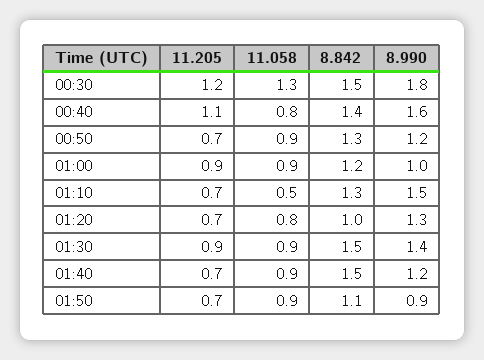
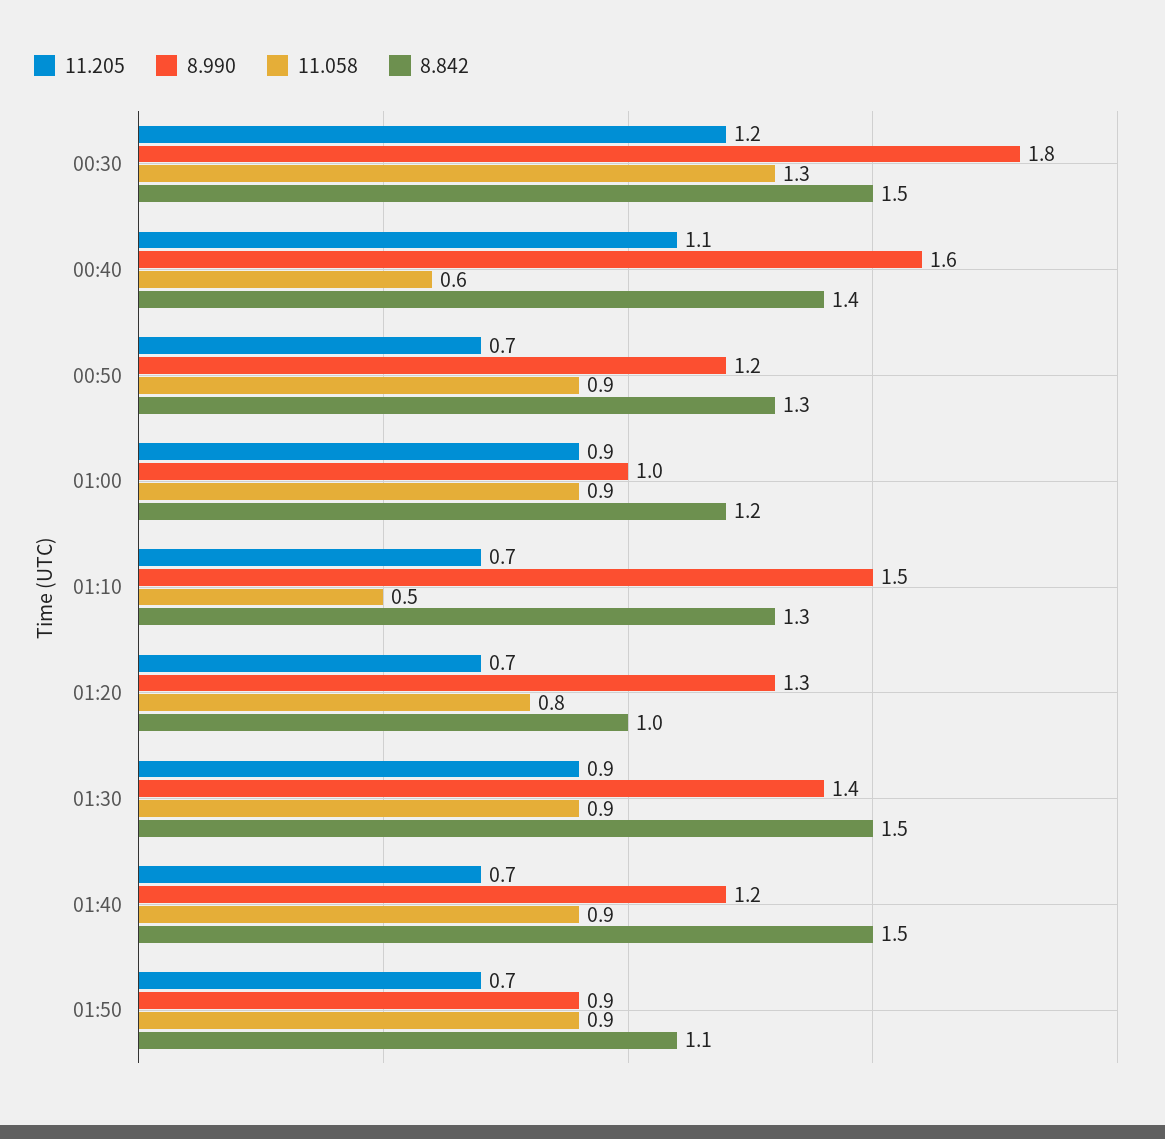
11.058, 00:40: 0.8 -> 0.6

